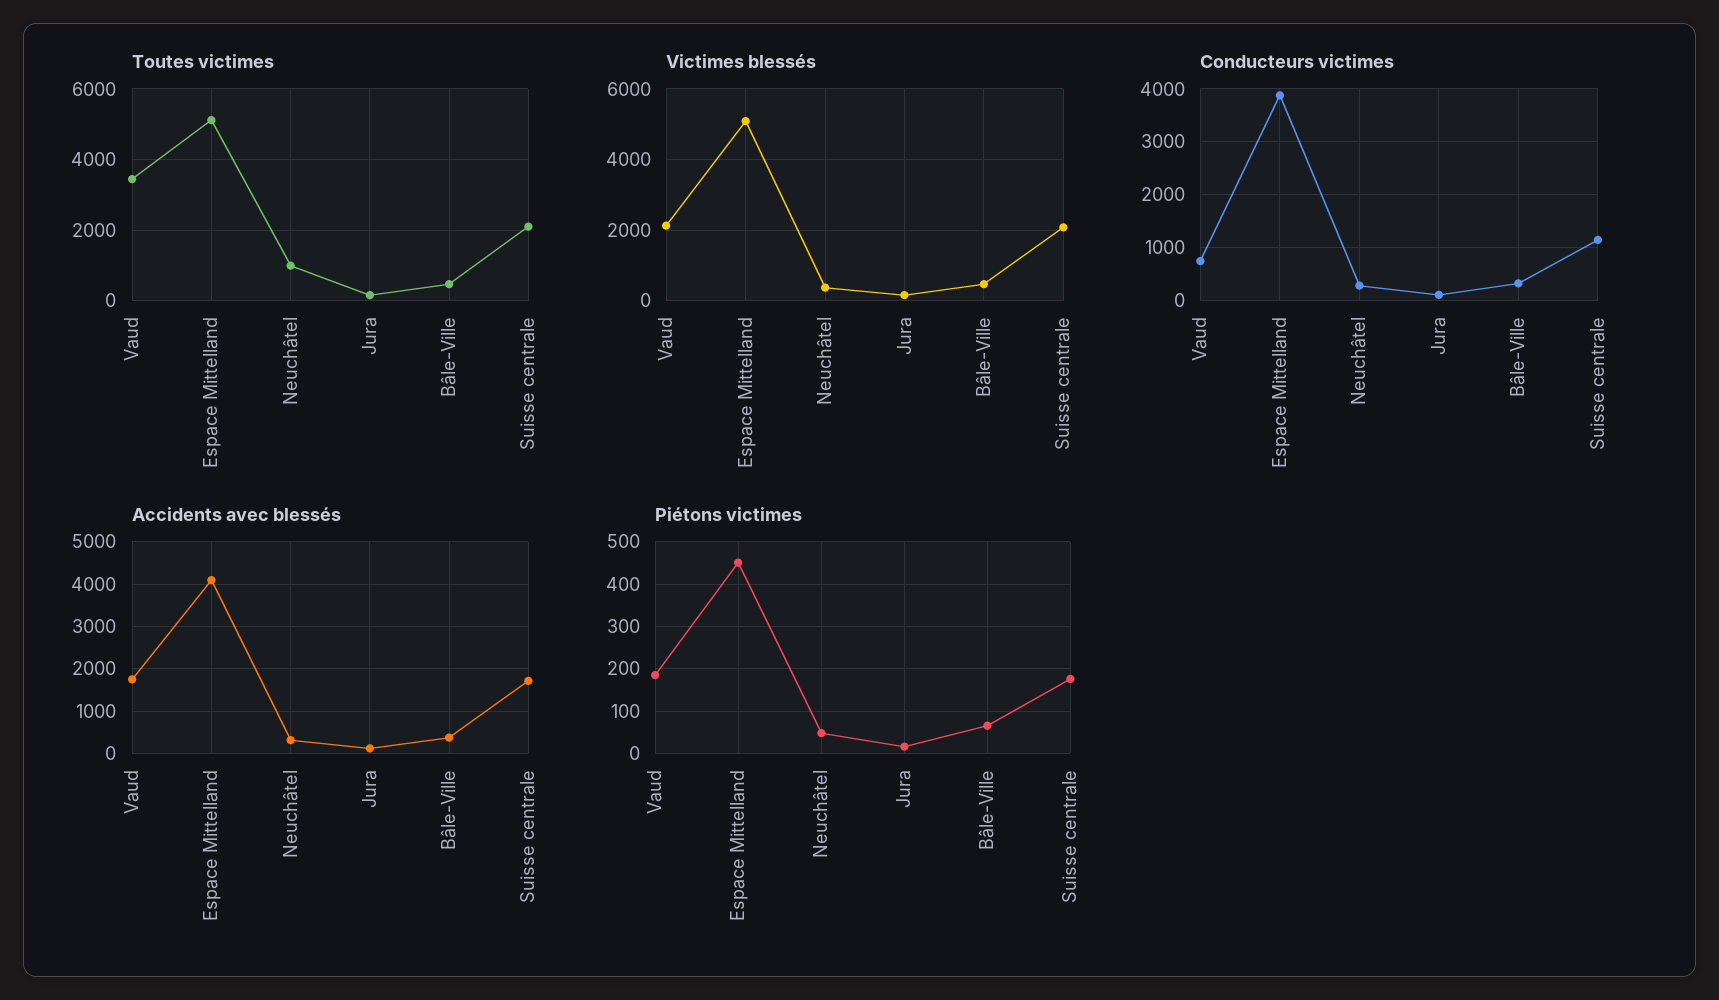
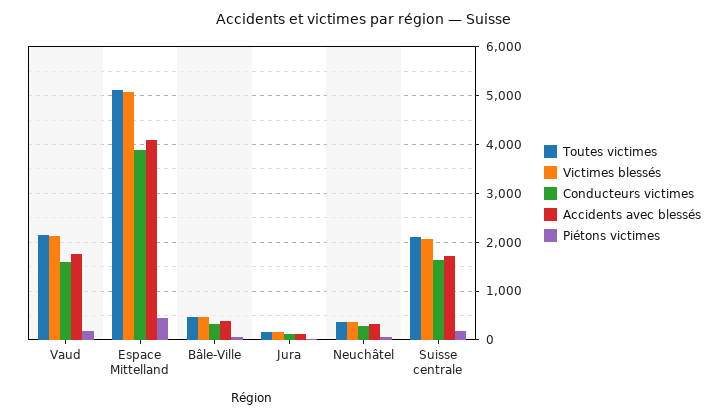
Toutes victimes, Vaud: 3400 -> 2200
Toutes victimes, Neuchâtel: 1000 -> 400
Conducteurs victimes, Vaud: 800 -> 1600
Conducteurs victimes, Suisse centrale: 1200 -> 1600

